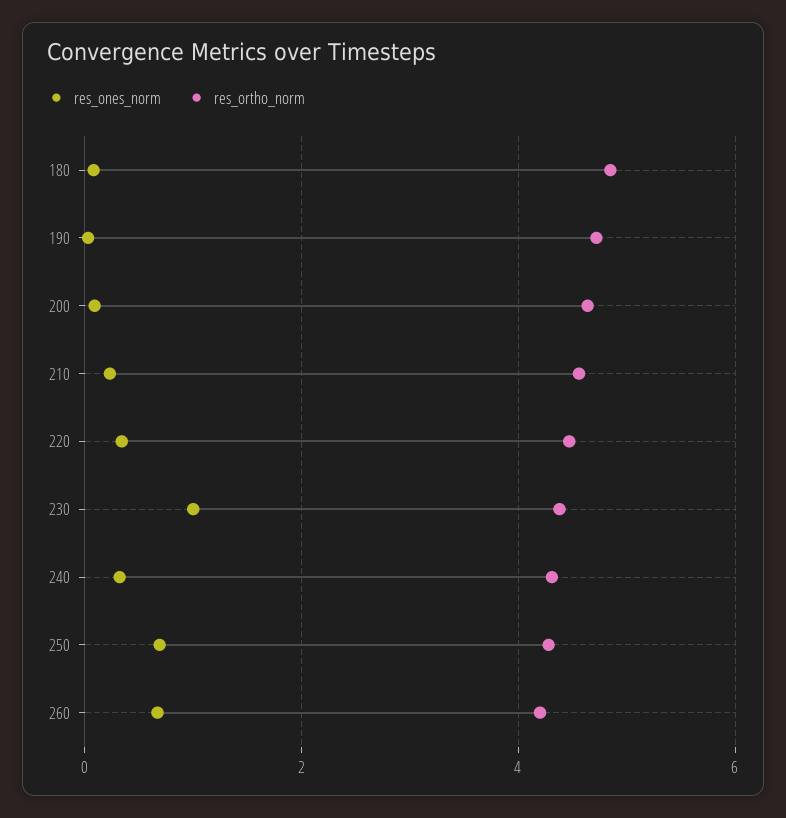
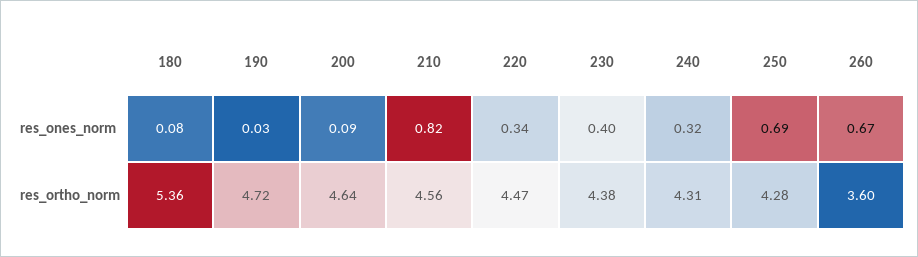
res_ortho_norm, 180: 4.8 -> 5.36
res_ones_norm, 210: 0.2 -> 0.82
res_ones_norm, 230: 1 -> 0.4
res_ortho_norm, 260: 4.2 -> 3.6

